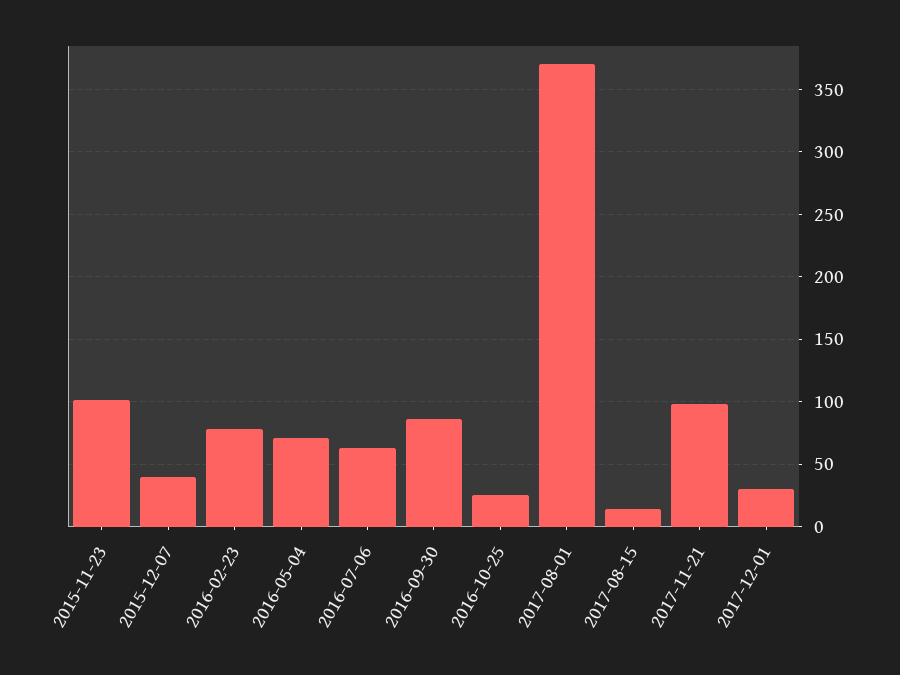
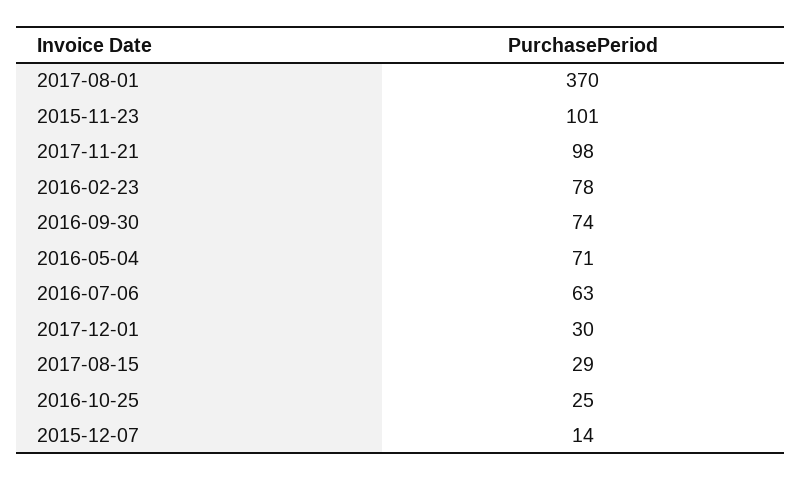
2015-12-07: 40 -> 14
2016-09-30: 85 -> 74
2017-08-15: 15 -> 29

